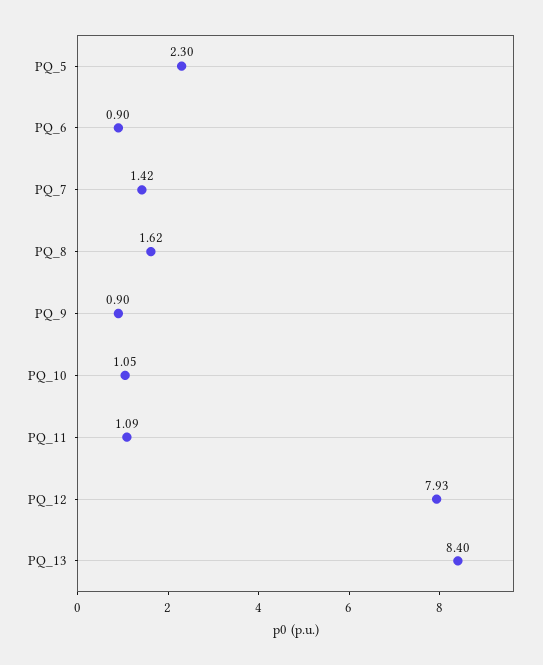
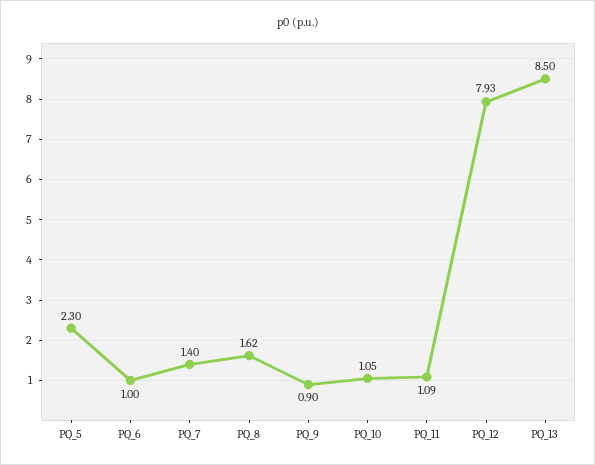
PQ_6: 0.9 -> 1
PQ_7: 1.42 -> 1.4
PQ_13: 8.4 -> 8.5

